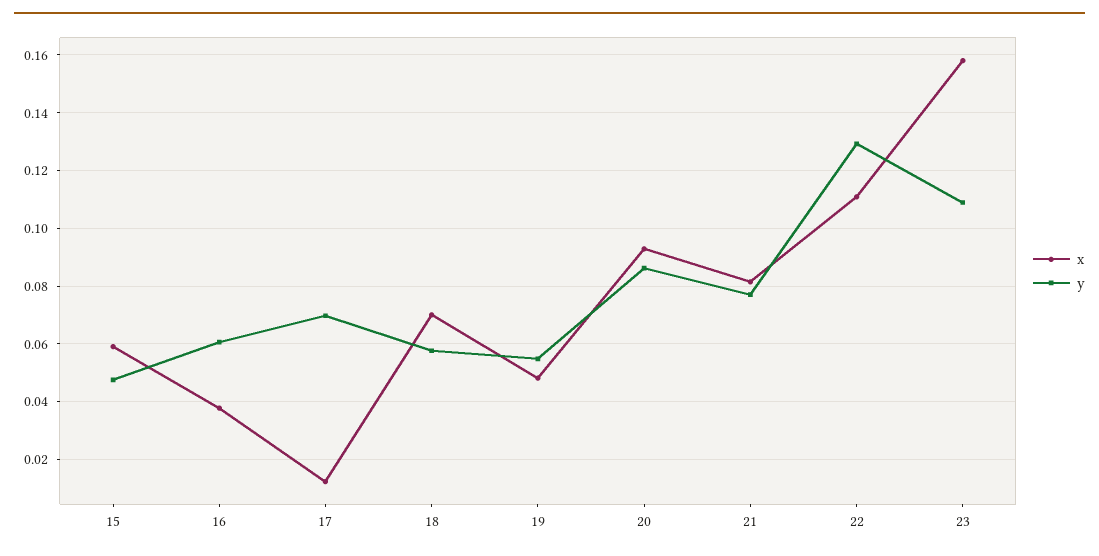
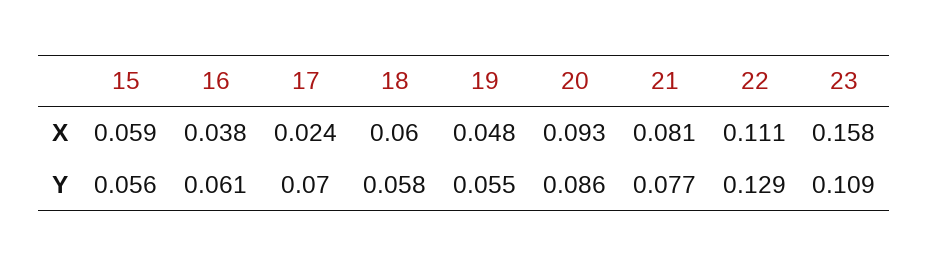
y, 15: 0.0475 -> 0.056
x, 17: 0.0125 -> 0.024
x, 18: 0.07 -> 0.06

